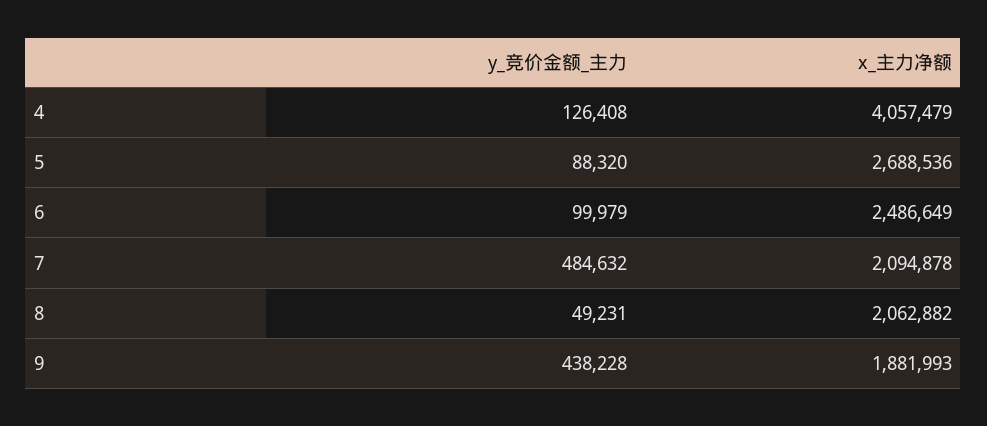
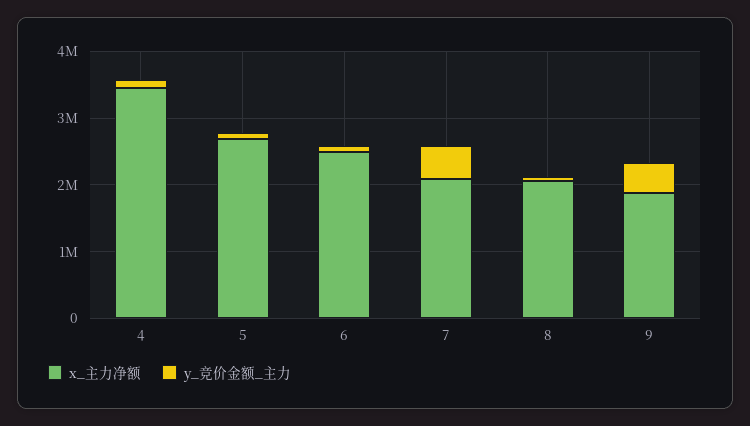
x_主力净额, 4: 4057479 -> 3400000

